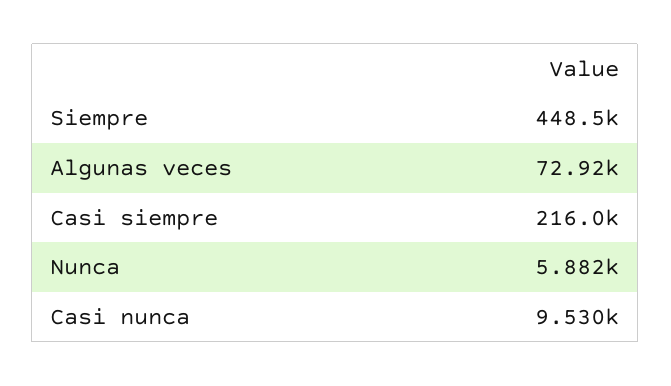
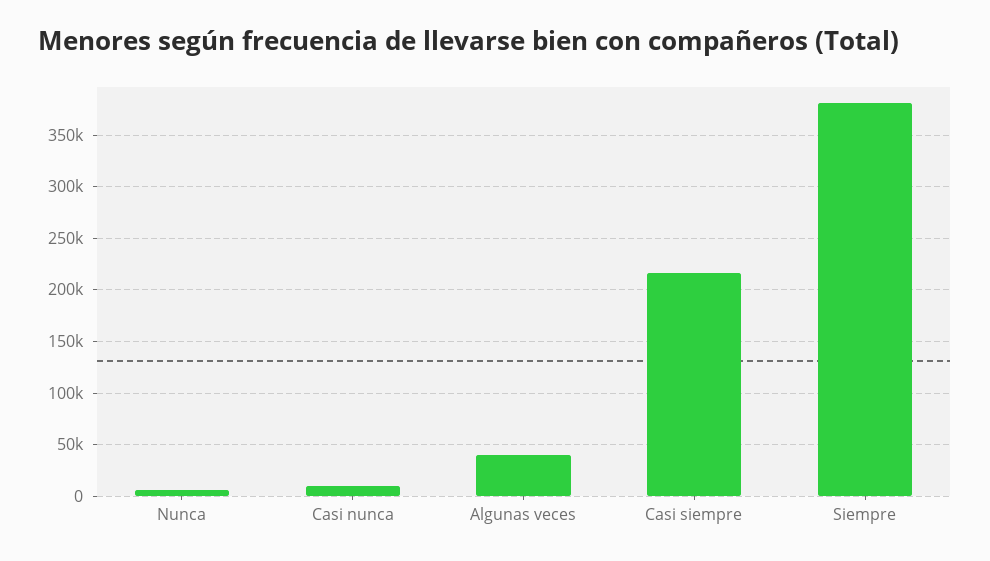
Siempre: 448500 -> 380000
Algunas veces: 72920 -> 40000

